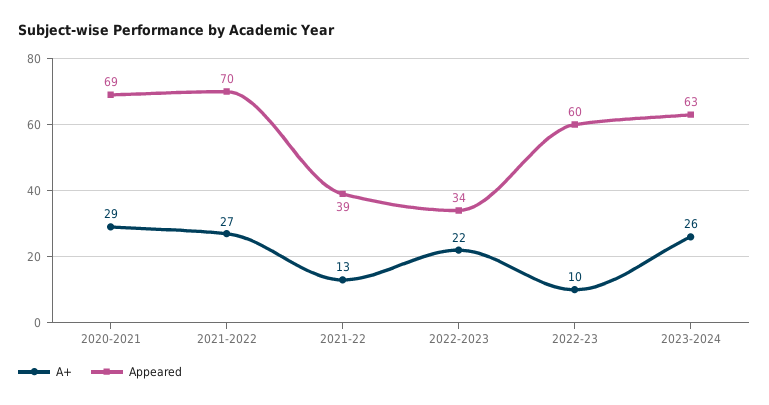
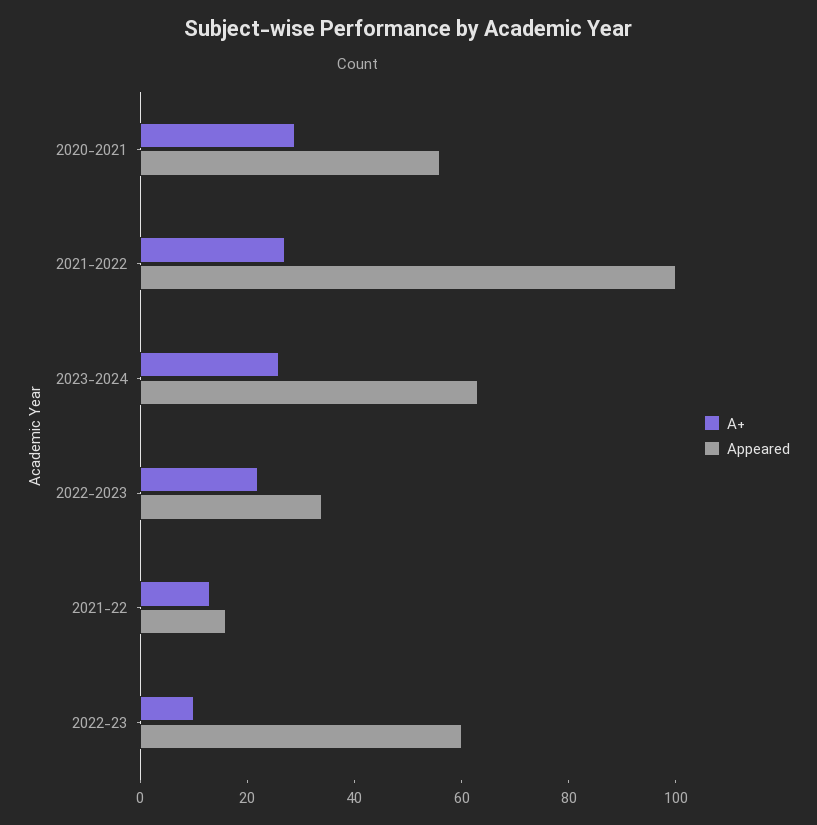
Appeared, 2020-2021: 69 -> 55
Appeared, 2021-2022: 70 -> 100
Appeared, 2021-22: 39 -> 15

